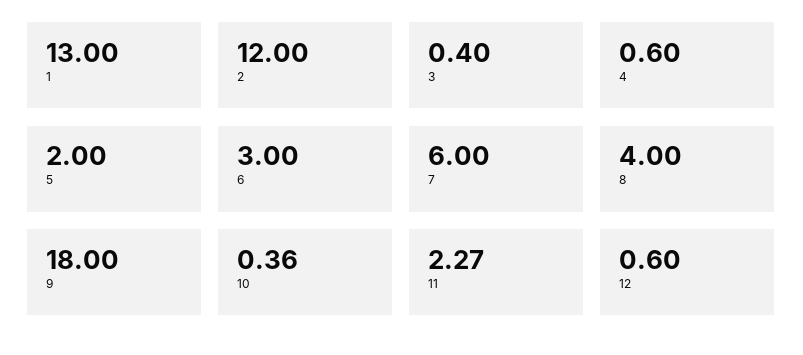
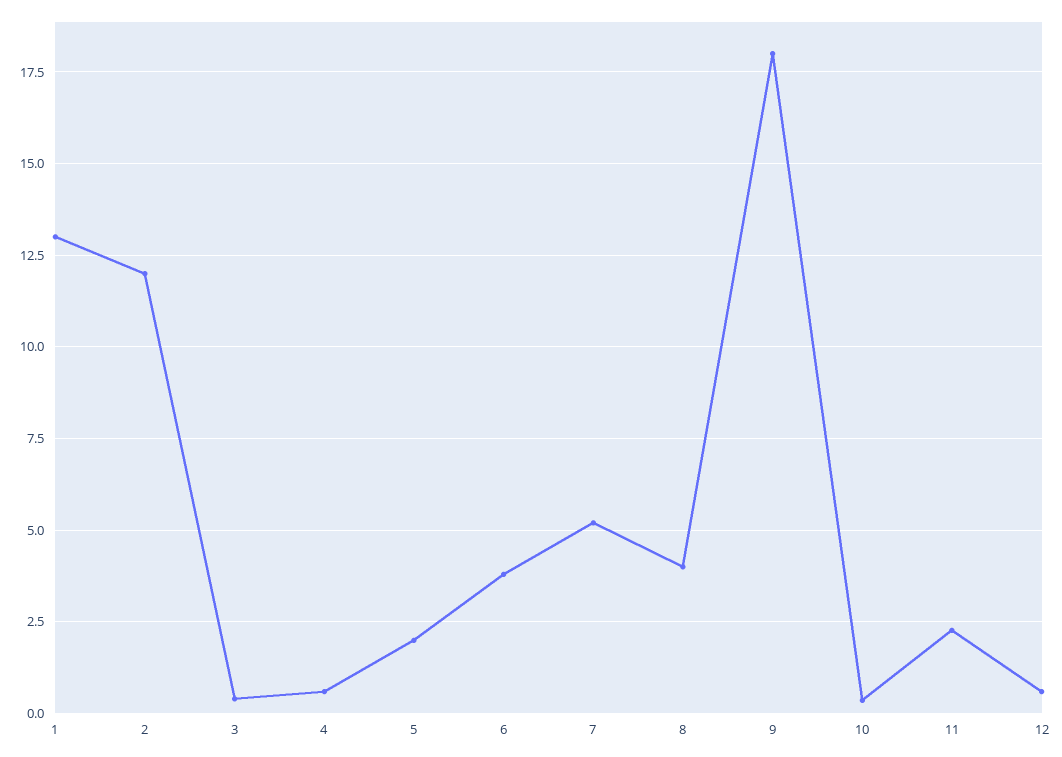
6: 3 -> 3.75
7: 6 -> 5.25

